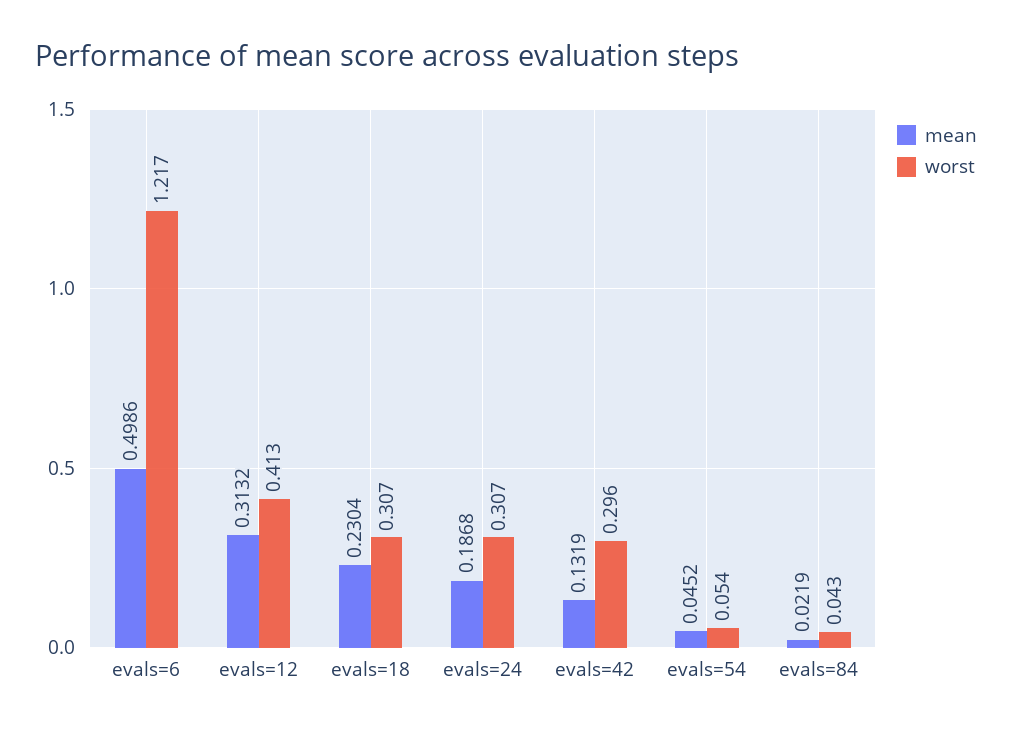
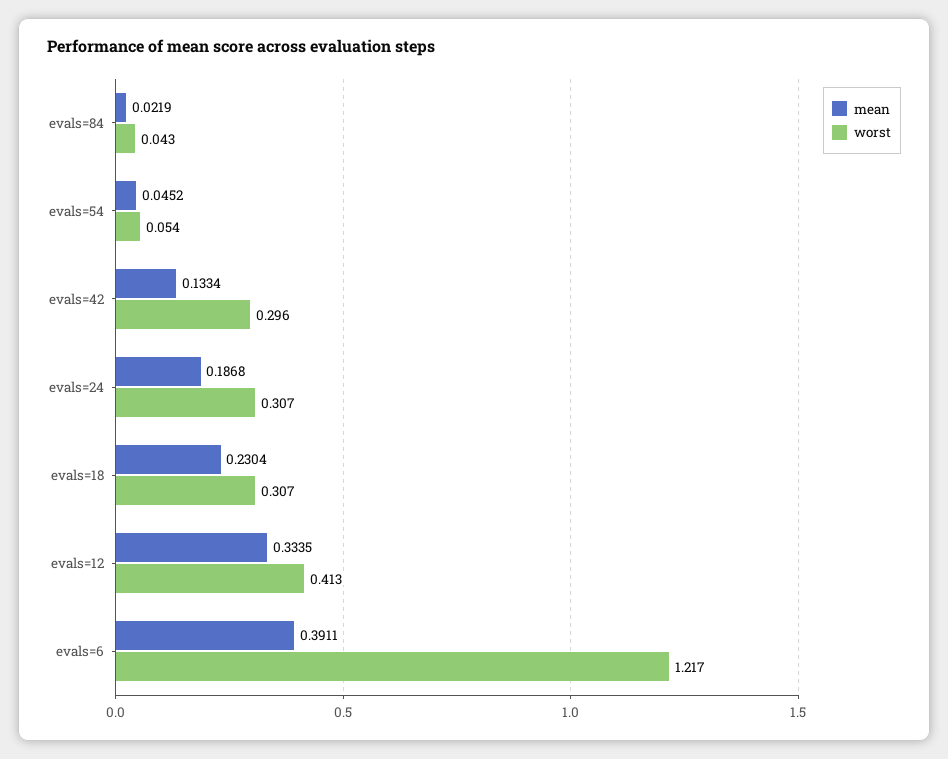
mean, evals=6: 0.4986 -> 0.3911
mean, evals=12: 0.3132 -> 0.3335
mean, evals=42: 0.1319 -> 0.1334

